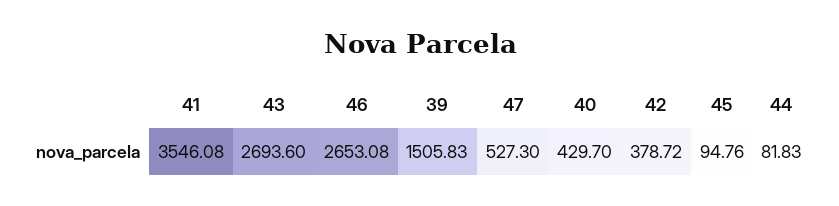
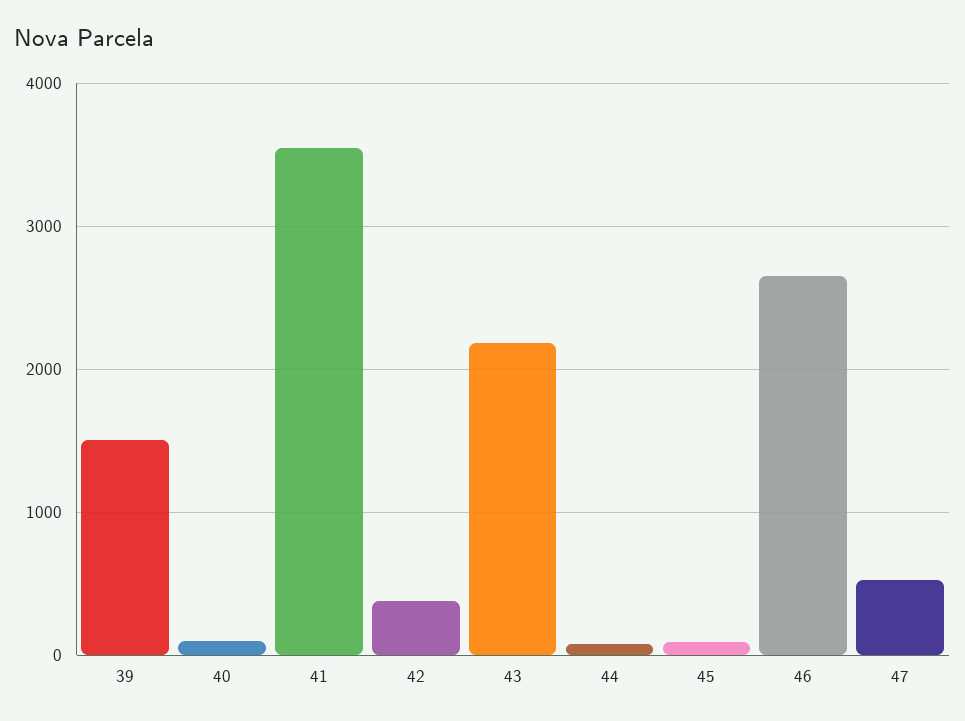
43: 2693.6 -> 2200
40: 429.7 -> 100

